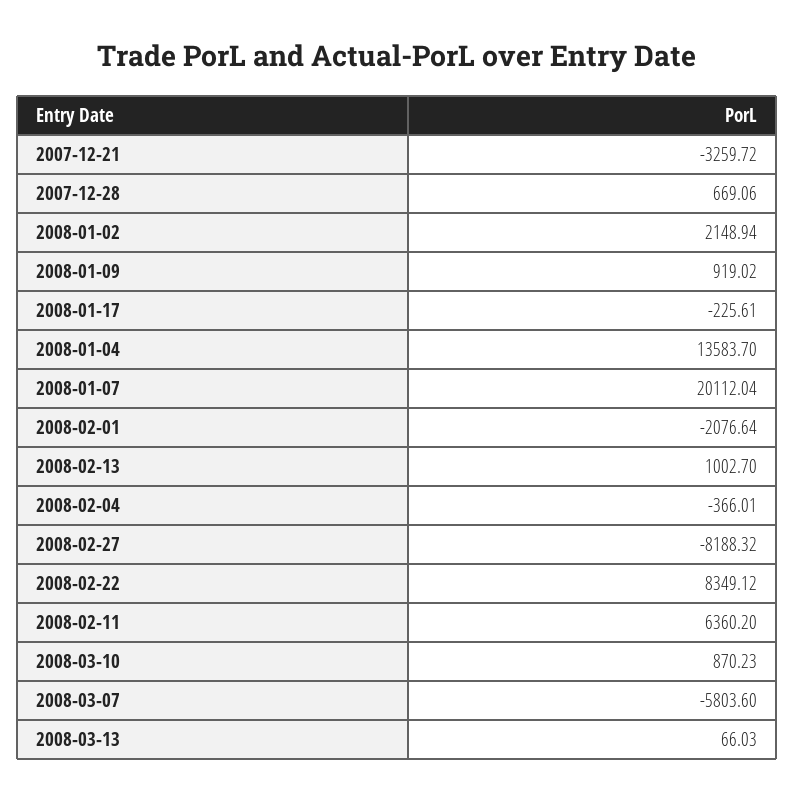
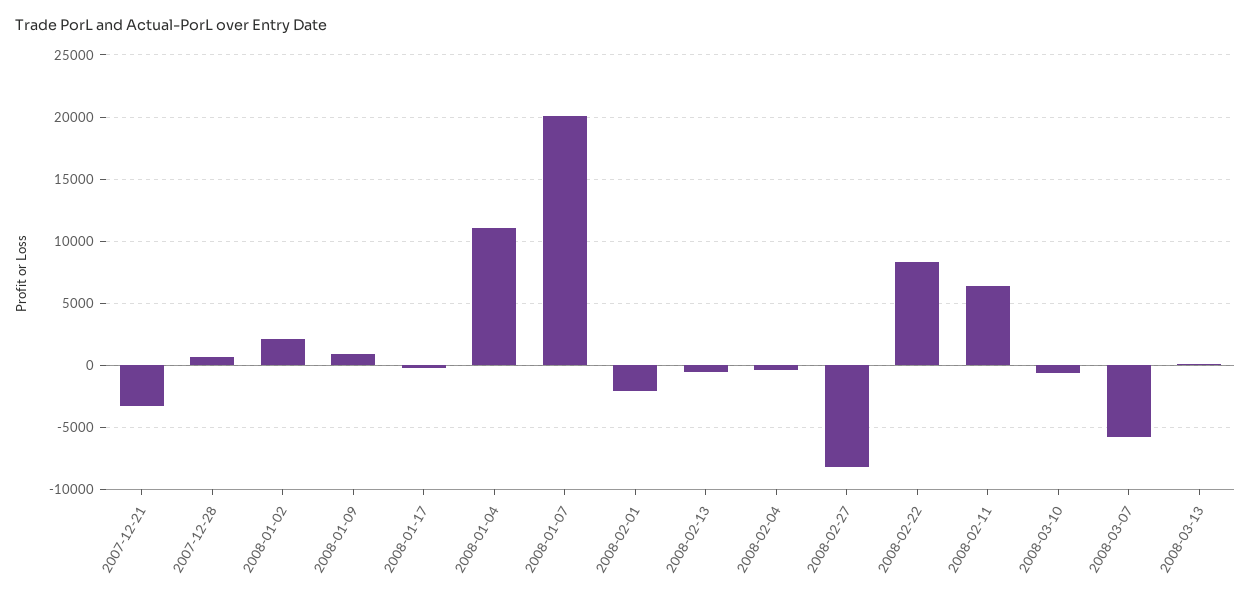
2008-01-04: 13583.7 -> 11000
2008-02-13: 1002.7 -> -500
2008-03-10: 870.23 -> -500

